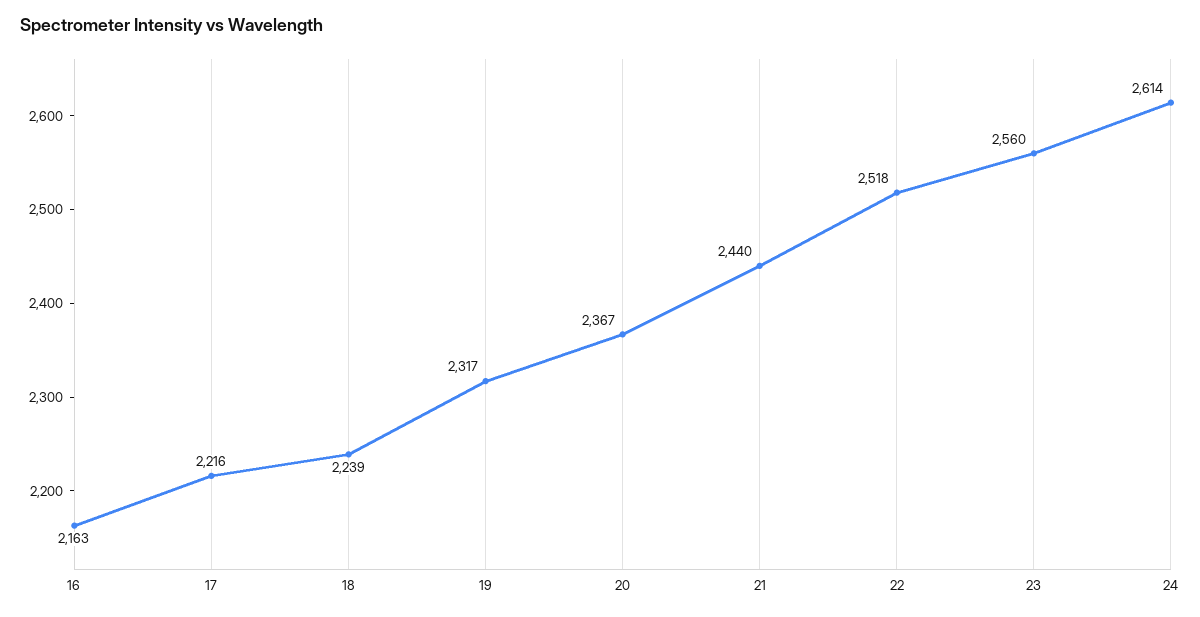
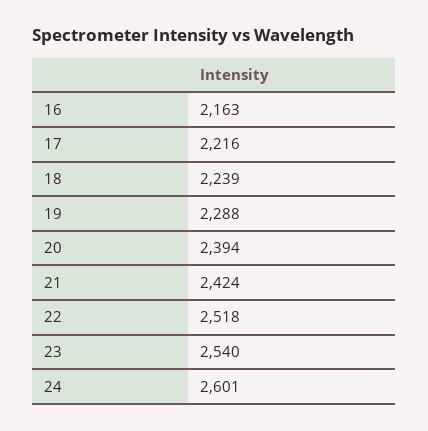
19: 2317 -> 2288
20: 2367 -> 2394
21: 2440 -> 2424
23: 2560 -> 2540
24: 2614 -> 2601

